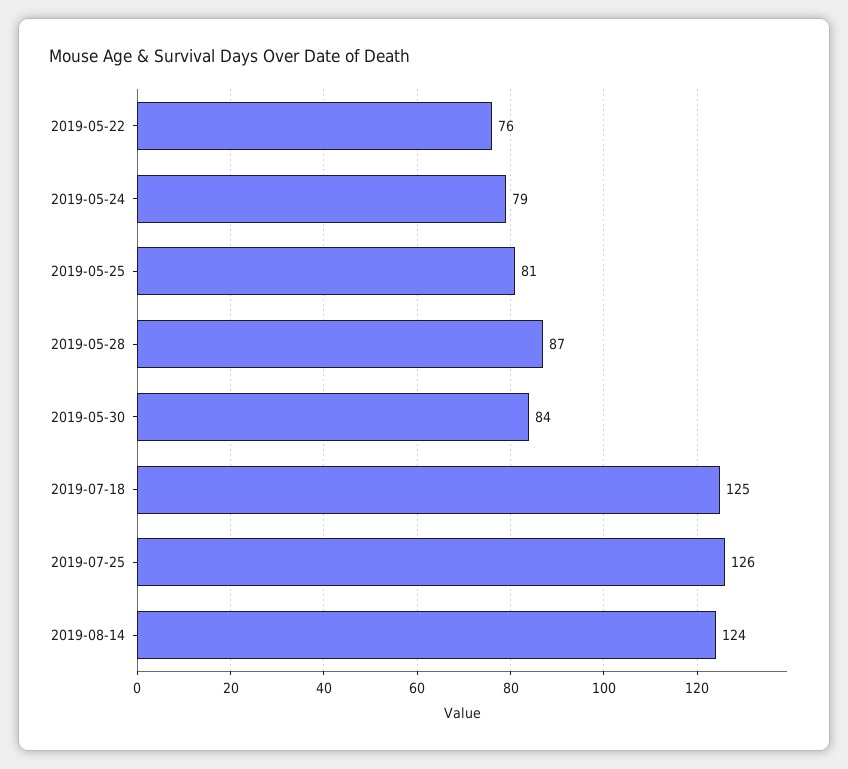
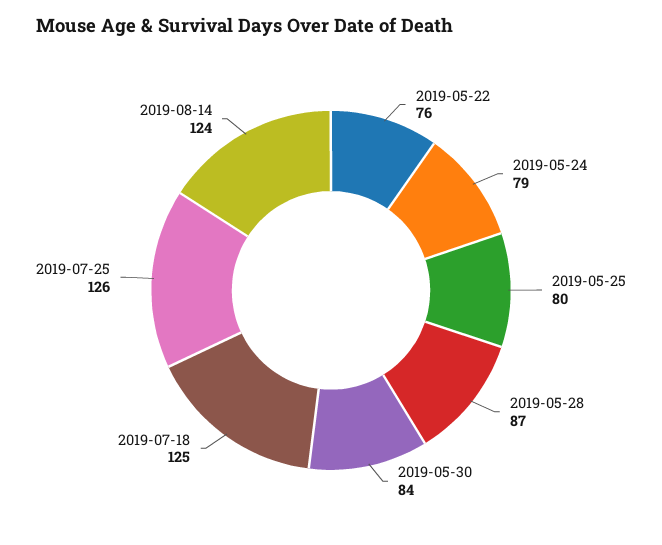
2019-05-25: 81 -> 80

